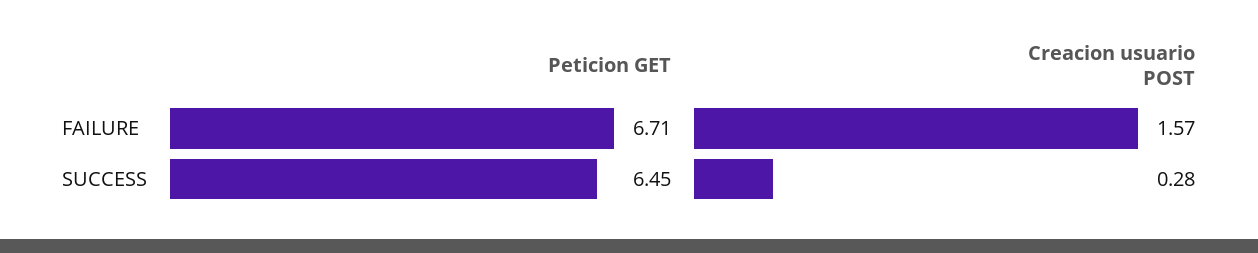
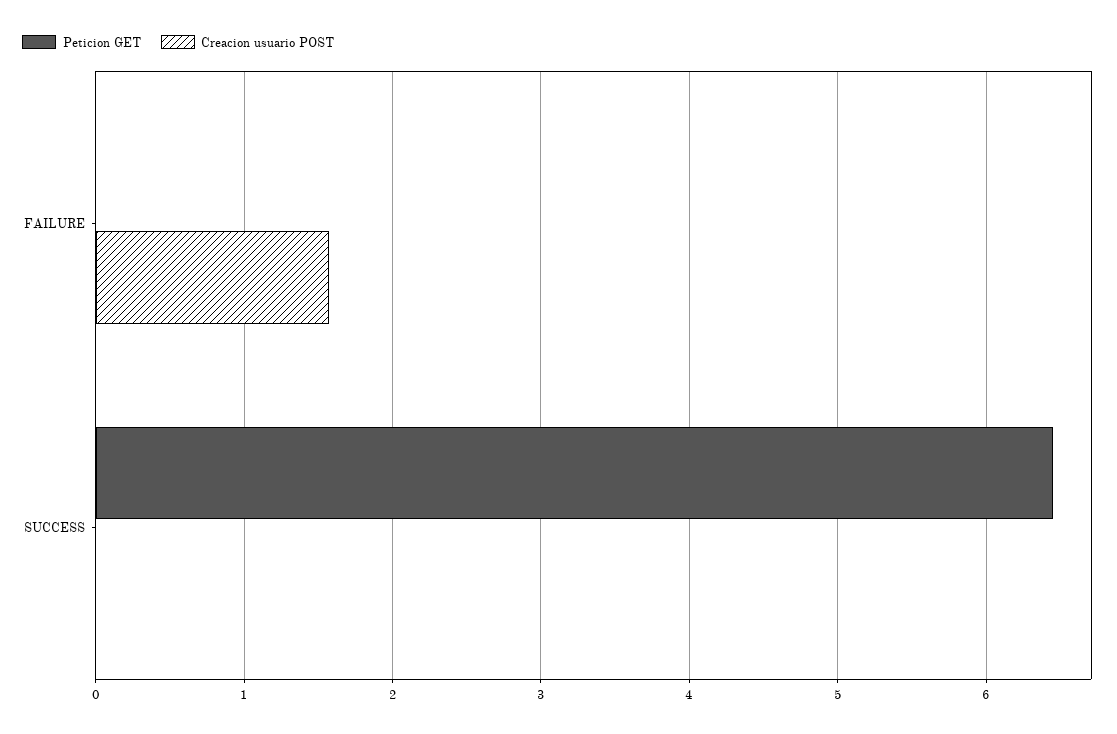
Peticion GET, FAILURE: 6.71 -> 0
Creacion usuario POST, SUCCESS: 0.28 -> 0

